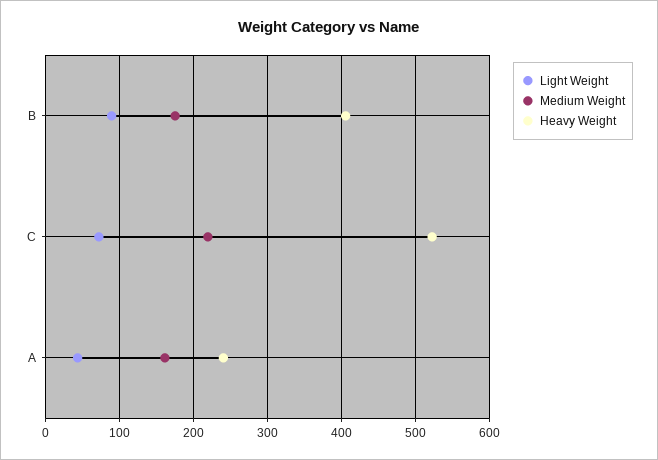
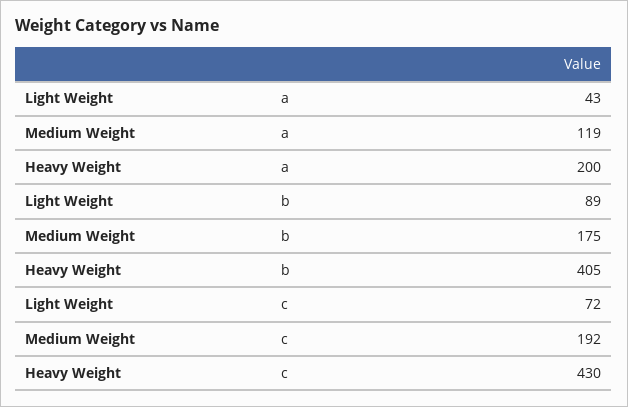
Medium Weight, C: 220 -> 192
Heavy Weight, C: 520 -> 430
Medium Weight, A: 160 -> 119
Heavy Weight, A: 240 -> 200

